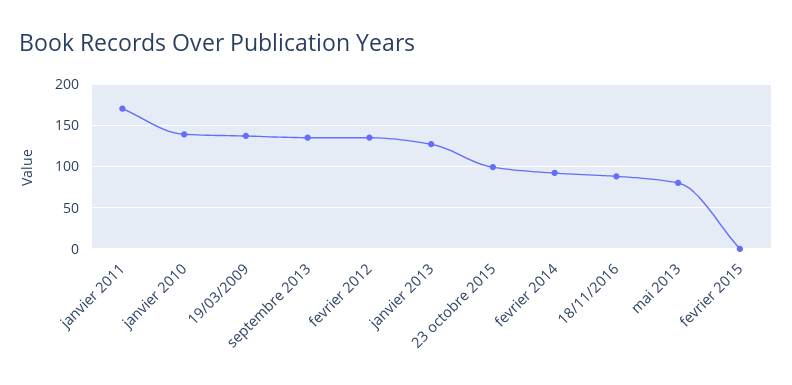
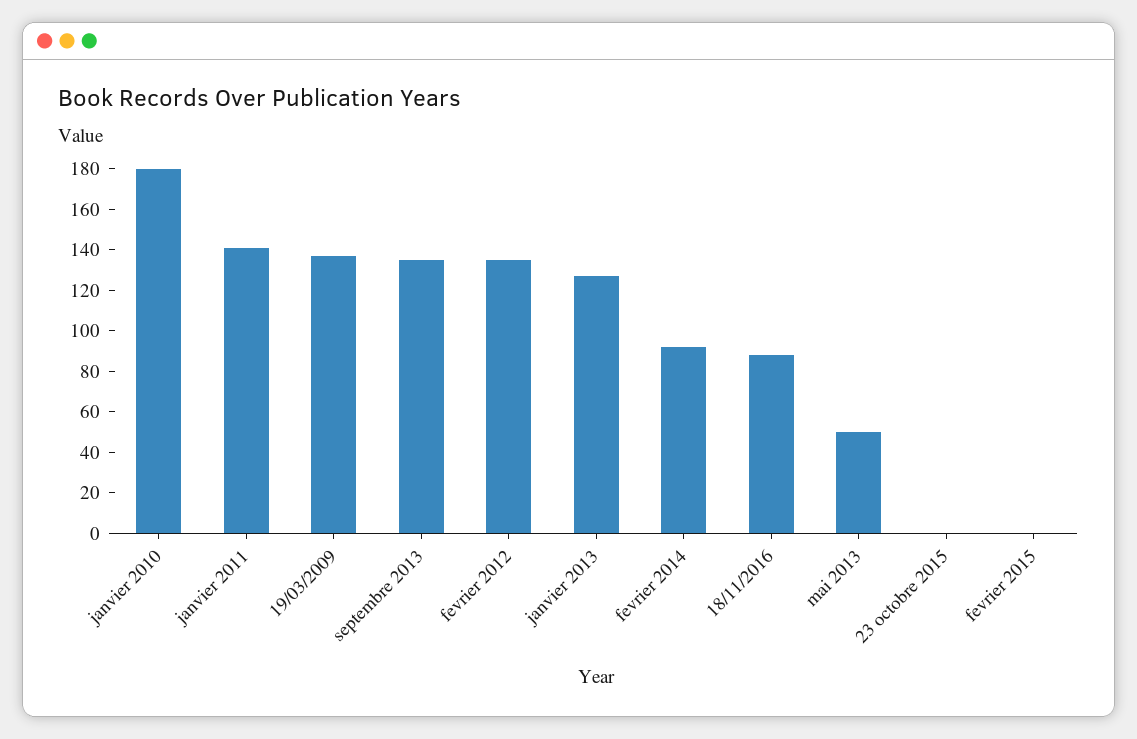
janvier 2011: 170 -> 140
janvier 2010: 140 -> 180
23 octobre 2015: 100 -> 0
mai 2013: 80 -> 50

